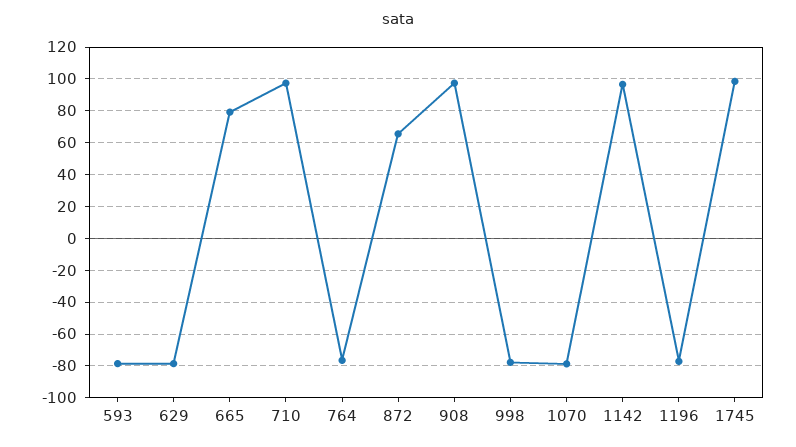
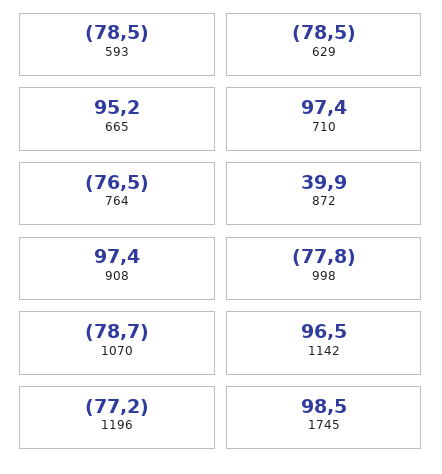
665: 80 -> 95.2
872: 65 -> 39.9

